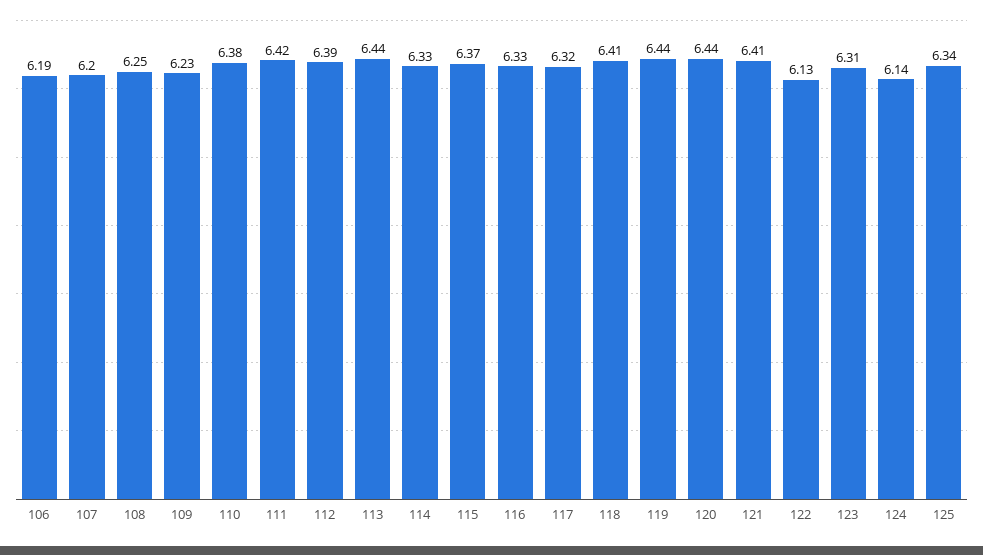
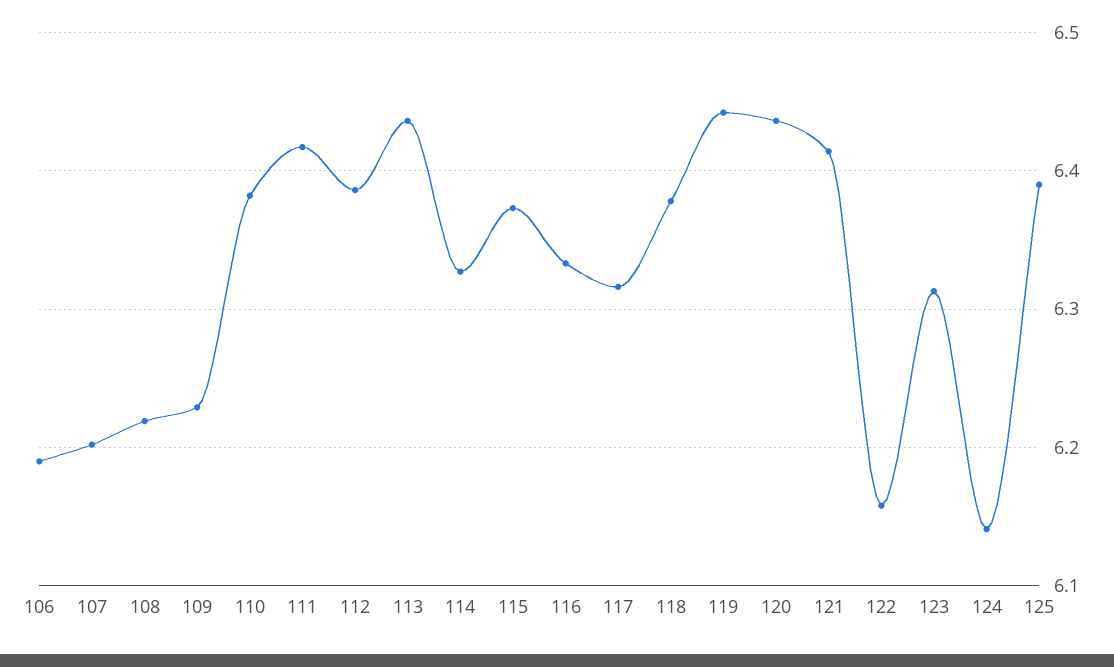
108: 6.25 -> 6.22
118: 6.41 -> 6.38
122: 6.13 -> 6.16
125: 6.34 -> 6.39

